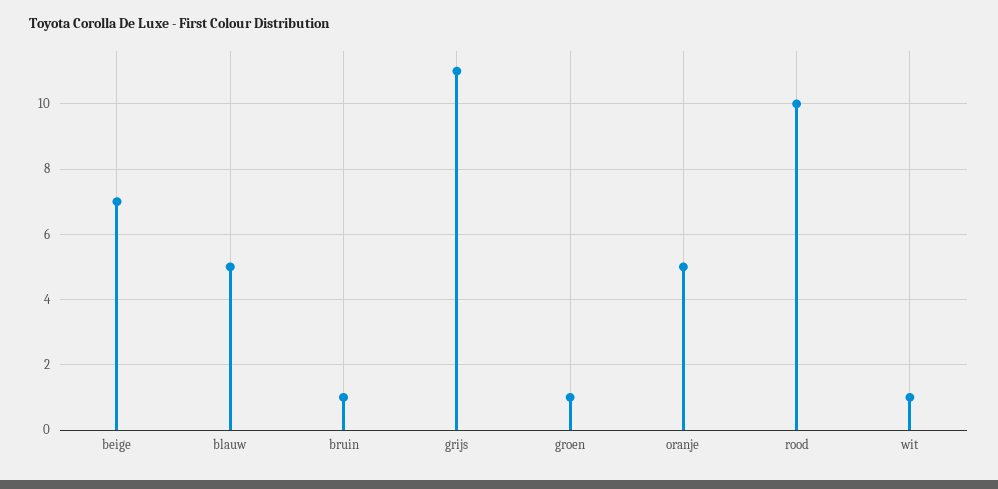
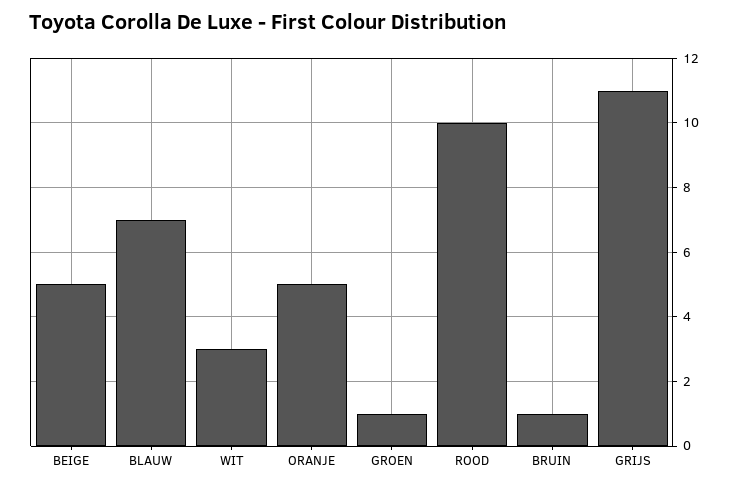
beige: 7 -> 5
blauw: 5 -> 7
wit: 1 -> 3

